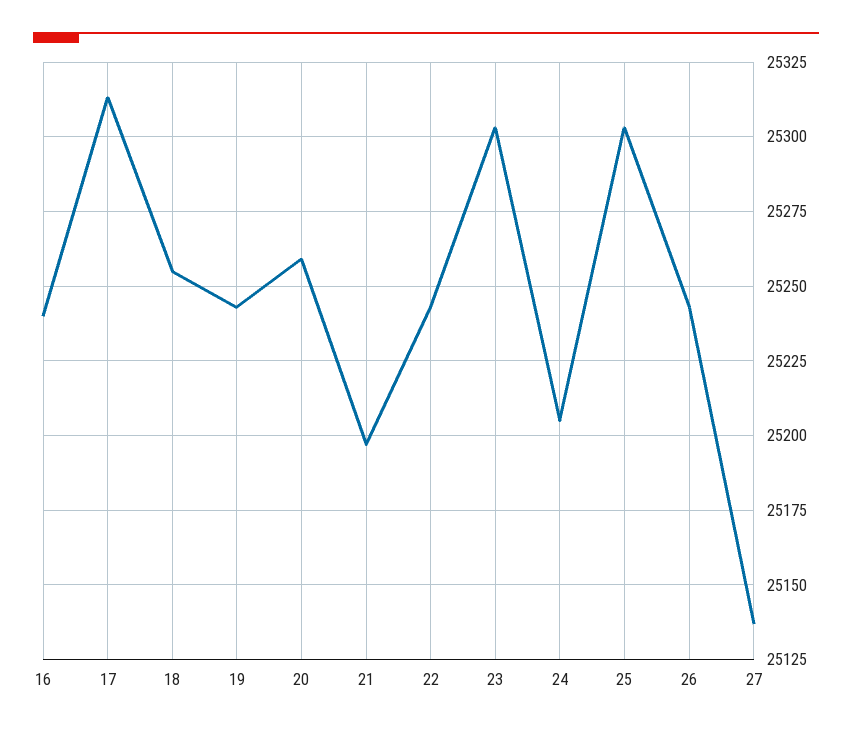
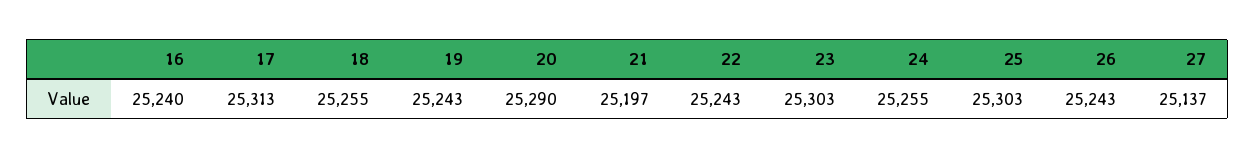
20: 25260 -> 25290
24: 25205 -> 25255

